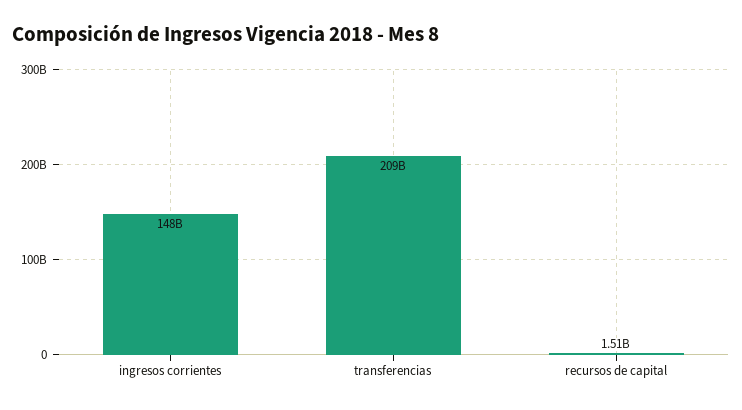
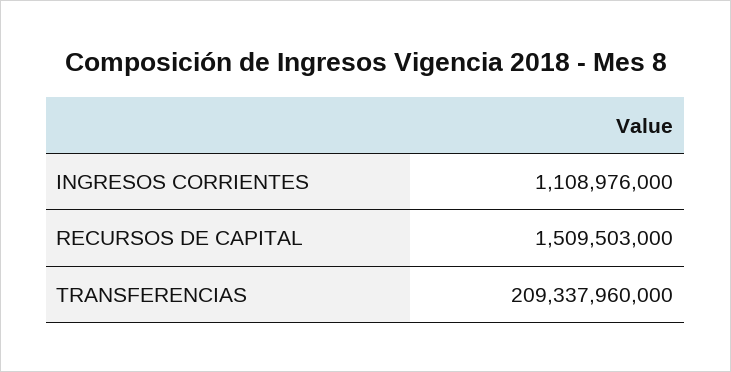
ingresos corrientes: 148000000000 -> 1108976000

